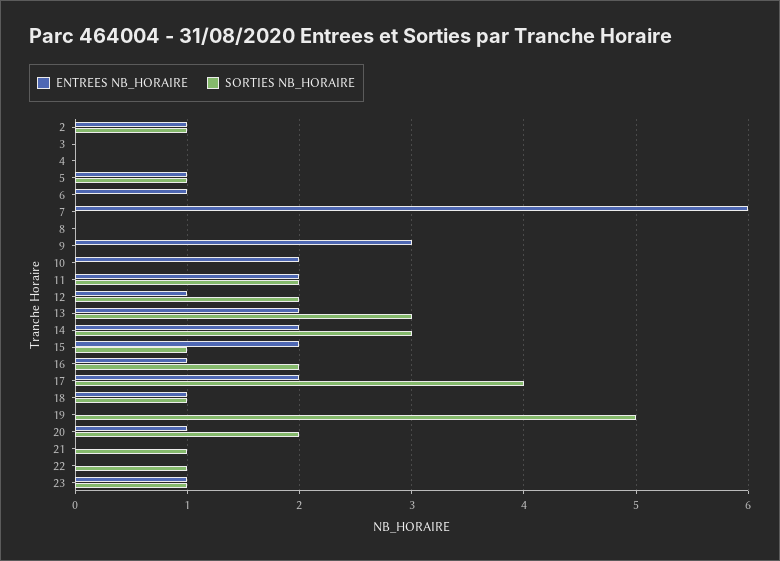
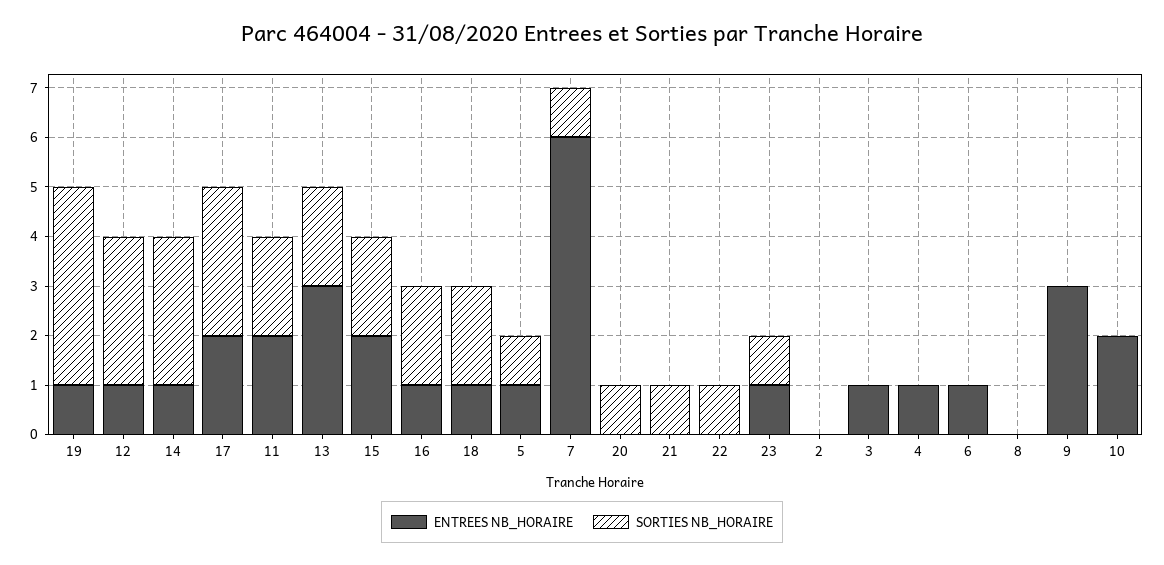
ENTREES NB_HORAIRE, 2: 1 -> 0
SORTIES NB_HORAIRE, 2: 1 -> 0
ENTREES NB_HORAIRE, 3: 0 -> 1
ENTREES NB_HORAIRE, 4: 0 -> 1
SORTIES NB_HORAIRE, 7: 0 -> 1
SORTIES NB_HORAIRE, 12: 2 -> 3
ENTREES NB_HORAIRE, 13: 2 -> 3
SORTIES NB_HORAIRE, 13: 3 -> 2
ENTREES NB_HORAIRE, 14: 2 -> 1
SORTIES NB_HORAIRE, 15: 1 -> 2
SORTIES NB_HORAIRE, 17: 4 -> 3
SORTIES NB_HORAIRE, 18: 1 -> 2
ENTREES NB_HORAIRE, 19: 0 -> 1
SORTIES NB_HORAIRE, 19: 5 -> 4
ENTREES NB_HORAIRE, 20: 1 -> 0
SORTIES NB_HORAIRE, 20: 2 -> 1

